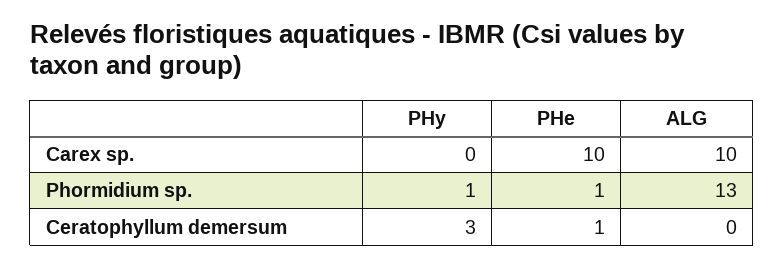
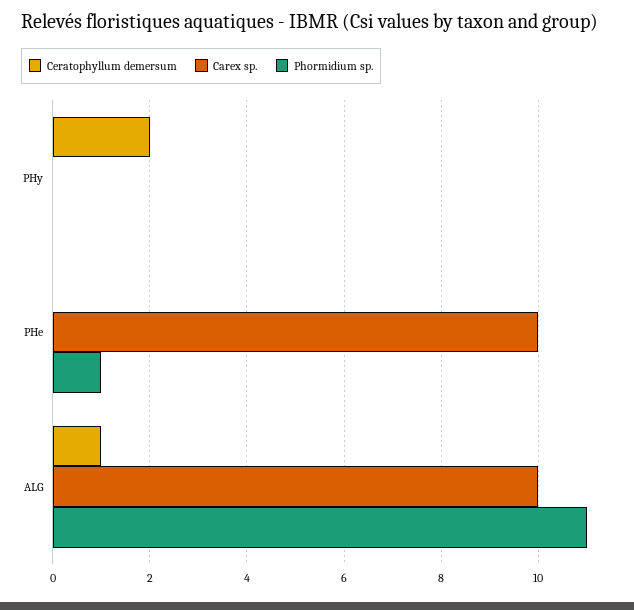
Phormidium sp., PHy: 1 -> 0
Phormidium sp., ALG: 13 -> 11
Ceratophyllum demersum, PHy: 3 -> 2
Ceratophyllum demersum, PHe: 1 -> 0
Ceratophyllum demersum, ALG: 0 -> 1

